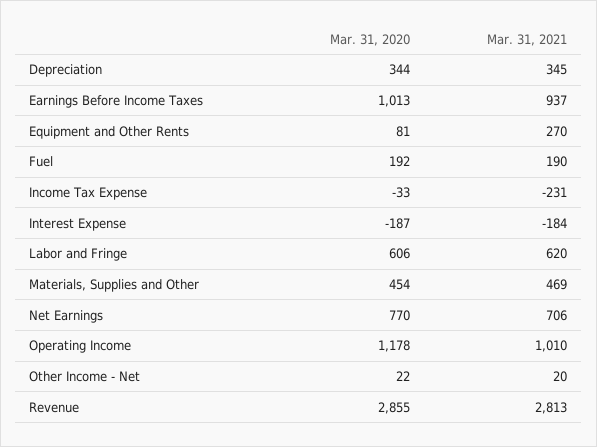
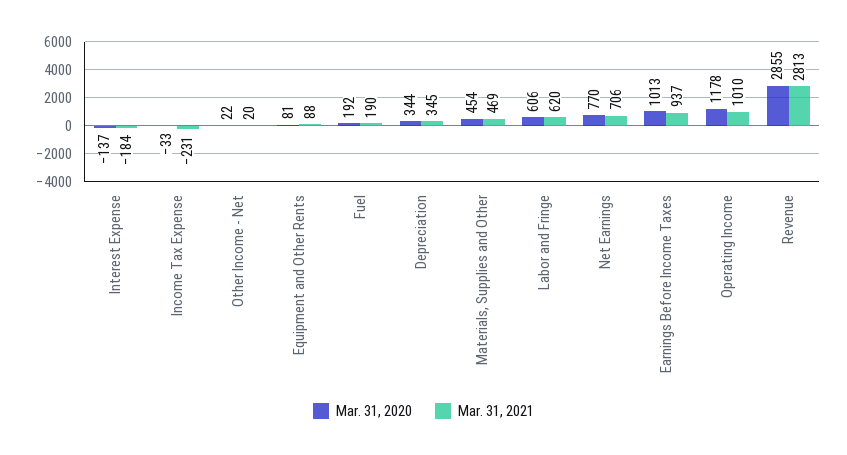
Mar. 31, 2021, Equipment and Other Rents: 270 -> 88
Mar. 31, 2020, Interest Expense: -187 -> -137

